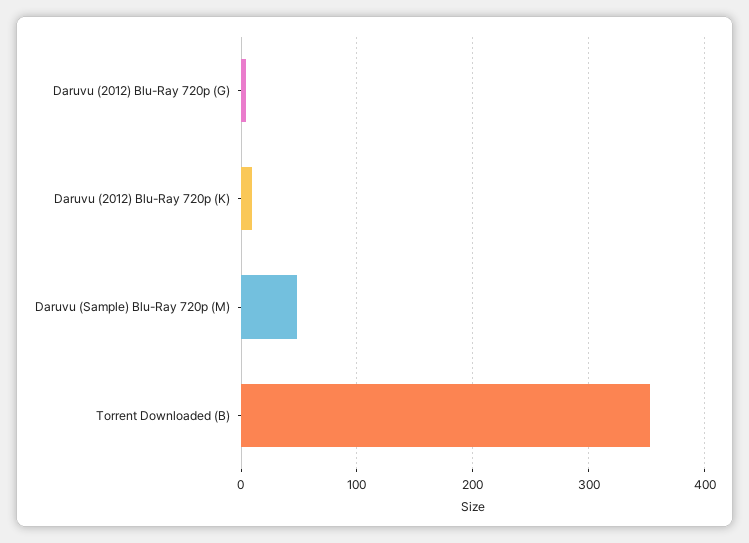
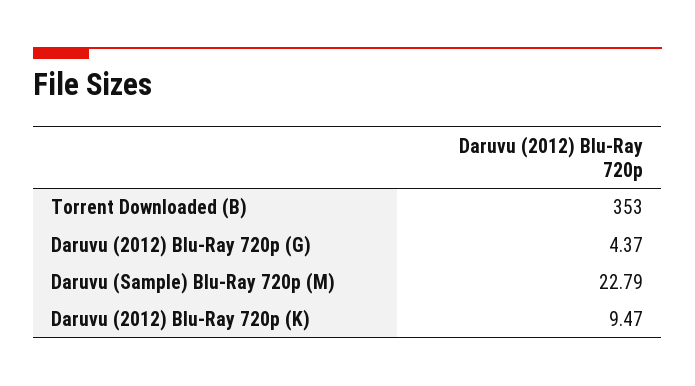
Daruvu (Sample) Blu-Ray 720p (M): 50 -> 22.79

